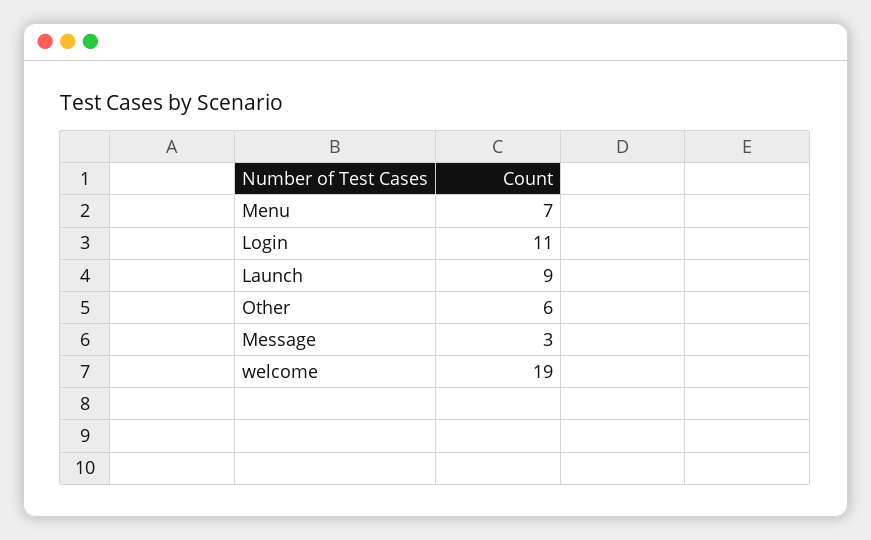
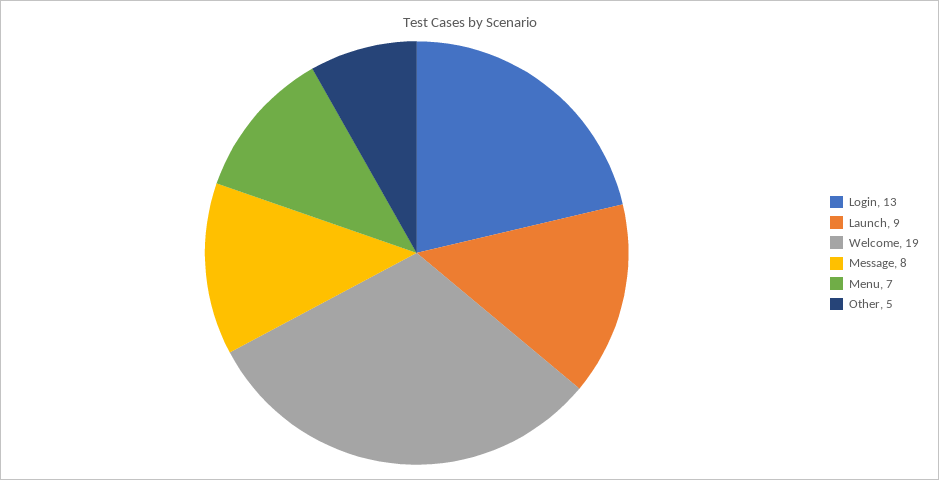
Login: 11 -> 13
Other: 6 -> 5
Message: 3 -> 8

